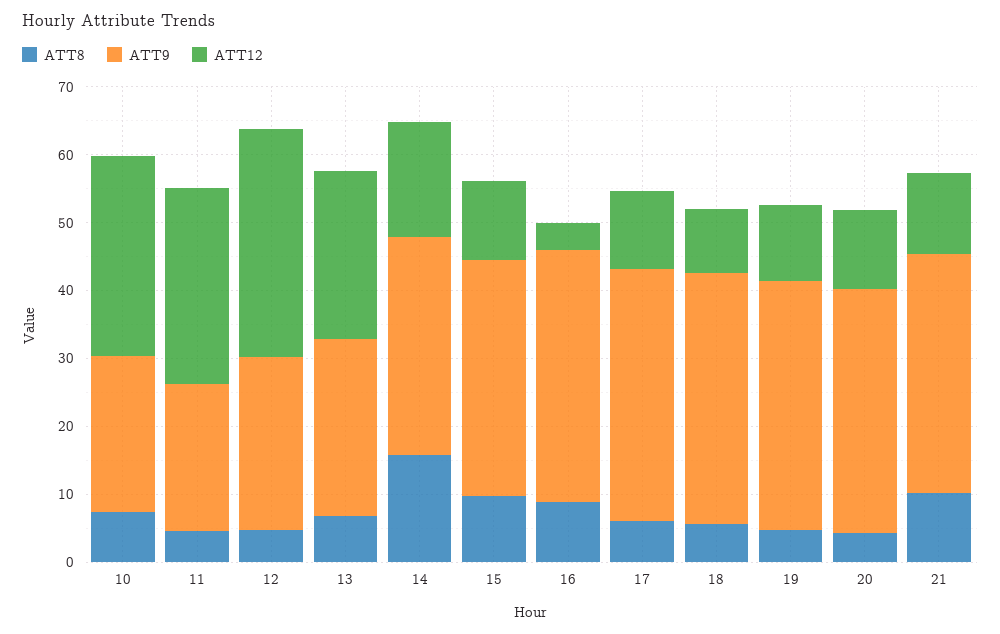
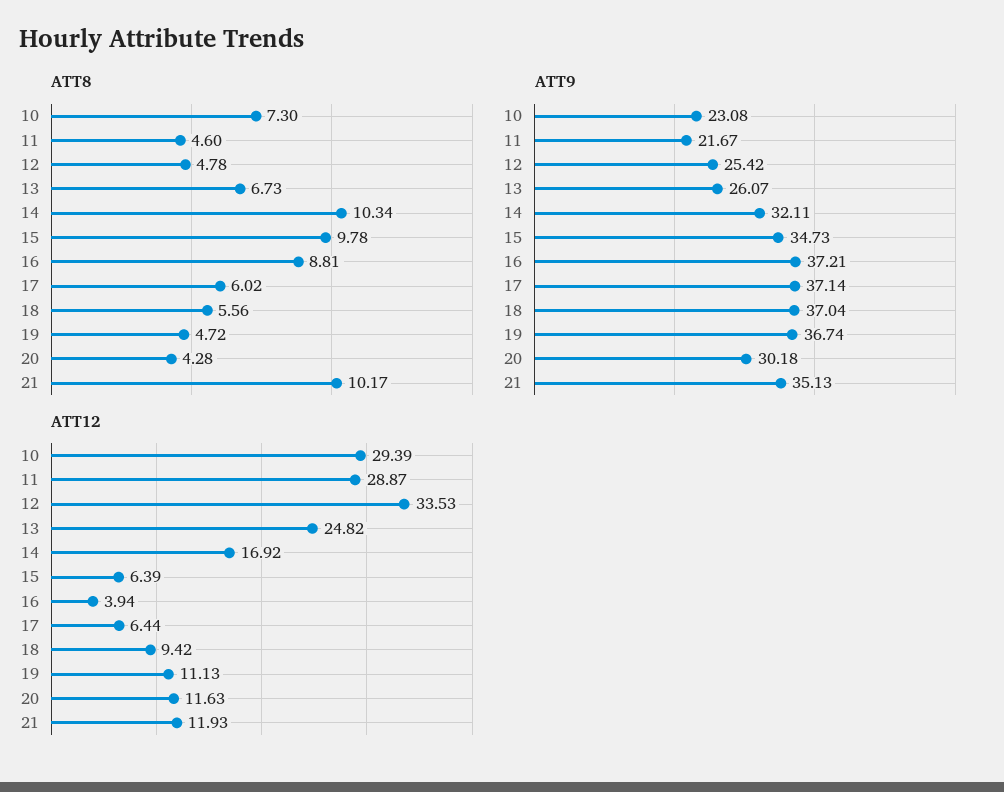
ATT8, 14: 16 -> 10.34
ATT12, 15: 12 -> 6.39
ATT12, 17: 12 -> 6.44
ATT9, 20: 36 -> 30.18

